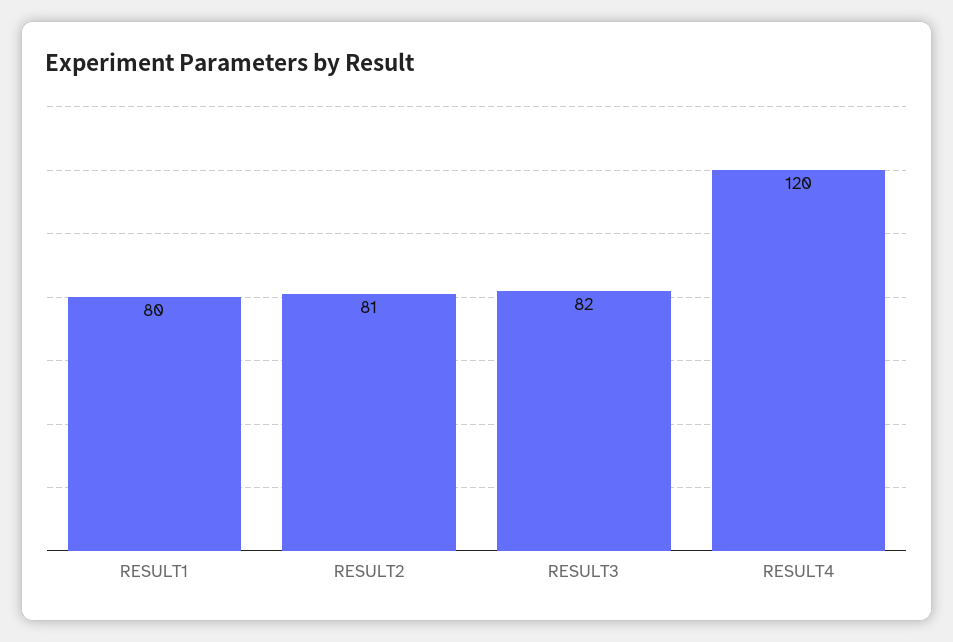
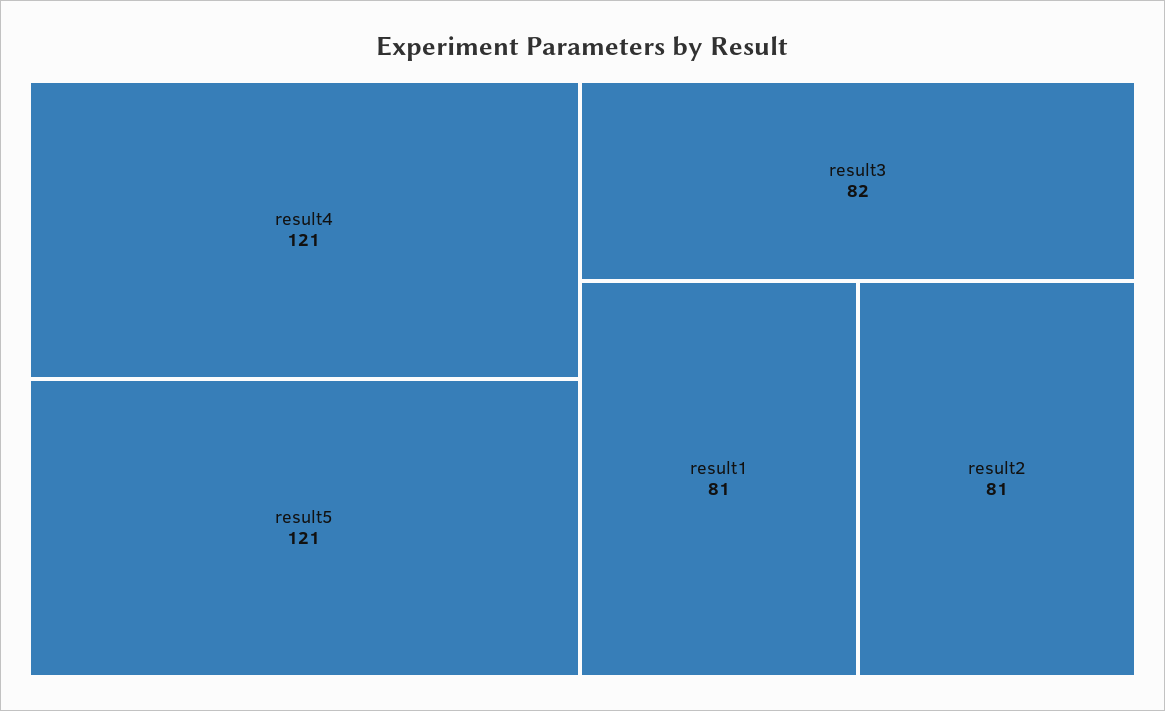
RESULT1: 80 -> 81
RESULT4: 120 -> 121
result5: none -> 121

